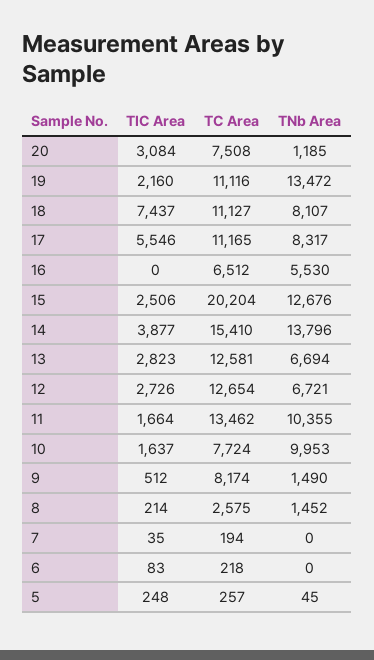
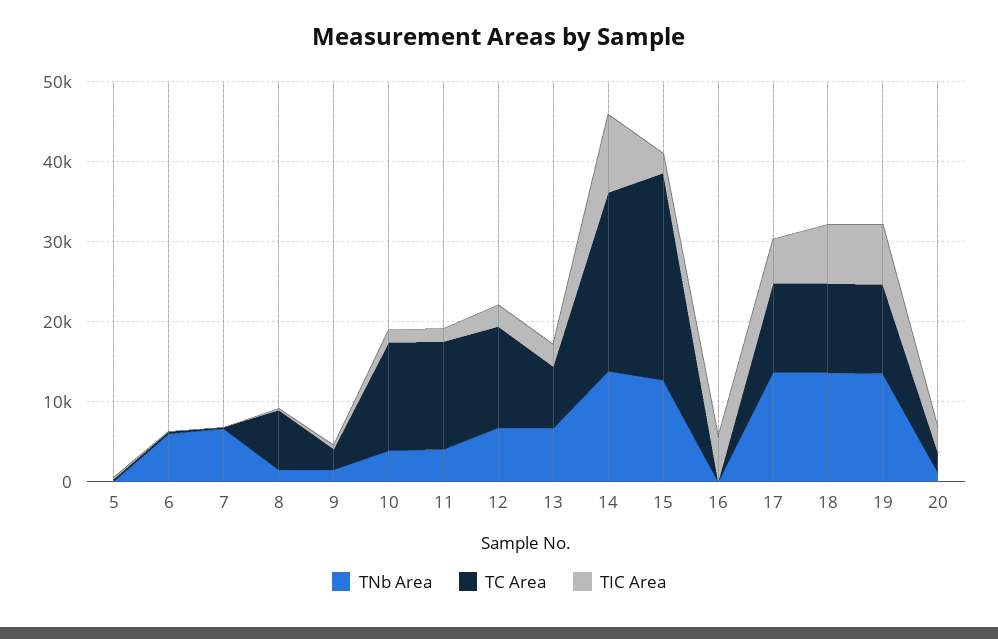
TC Area, 20: 7508 -> 2000
TIC Area, 19: 2160 -> 8000
TNb Area, 18: 8107 -> 14000
TNb Area, 17: 8317 -> 14000
TIC Area, 16: 0 -> 6000
TC Area, 16: 6512 -> 0
TNb Area, 16: 5530 -> 0
TC Area, 15: 20204 -> 26000
TIC Area, 14: 3877 -> 10000
TC Area, 14: 15410 -> 22000
TC Area, 13: 12581 -> 8000
TNb Area, 11: 10355 -> 4000
TC Area, 10: 7724 -> 14000
TNb Area, 10: 9953 -> 4000
TC Area, 9: 8174 -> 2000
TC Area, 8: 2575 -> 8000
TNb Area, 7: 0 -> 6000
TNb Area, 6: 0 -> 6000

